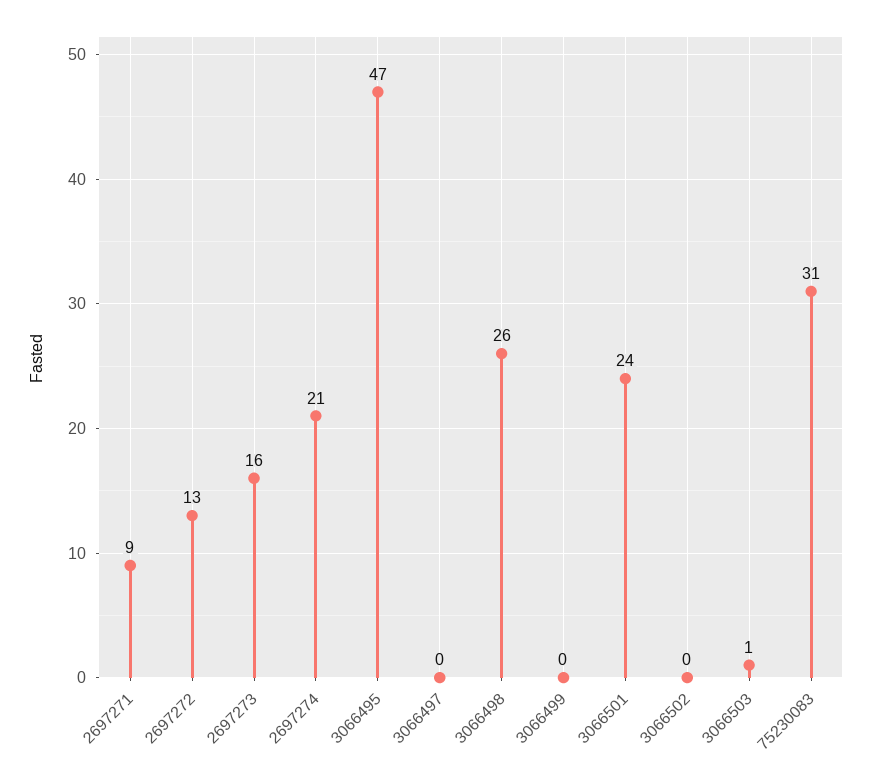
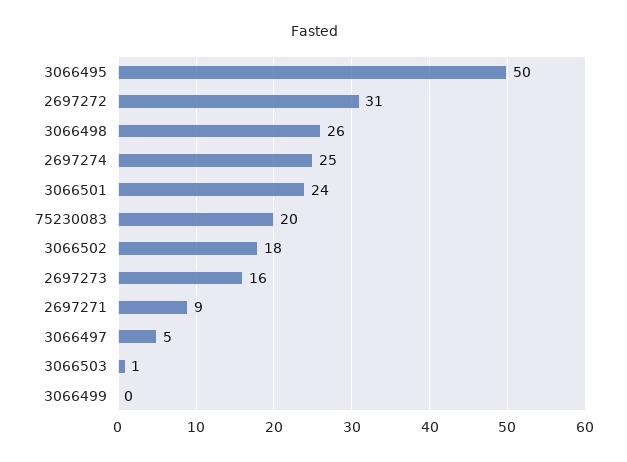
2697272: 13 -> 31
2697274: 21 -> 25
3066495: 47 -> 50
3066497: 0 -> 5
3066502: 0 -> 18
75230083: 31 -> 20

